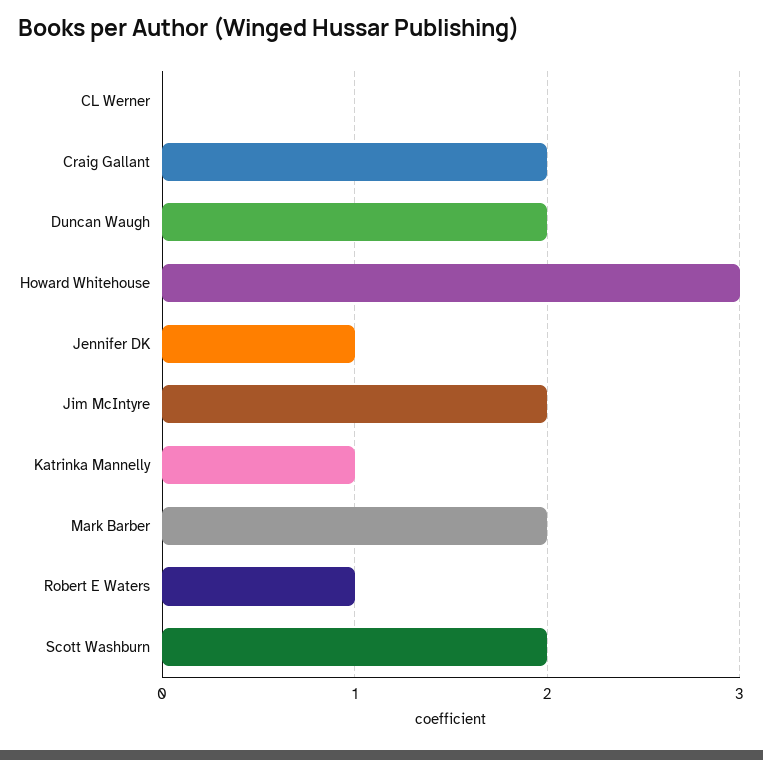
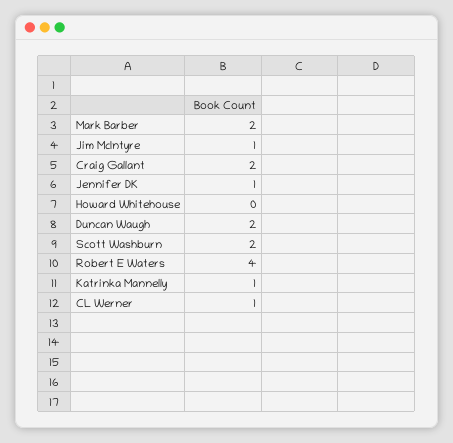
CL Werner: 0 -> 1
Howard Whitehouse: 3 -> 0
Jim McIntyre: 2 -> 1
Robert E Waters: 1 -> 4

